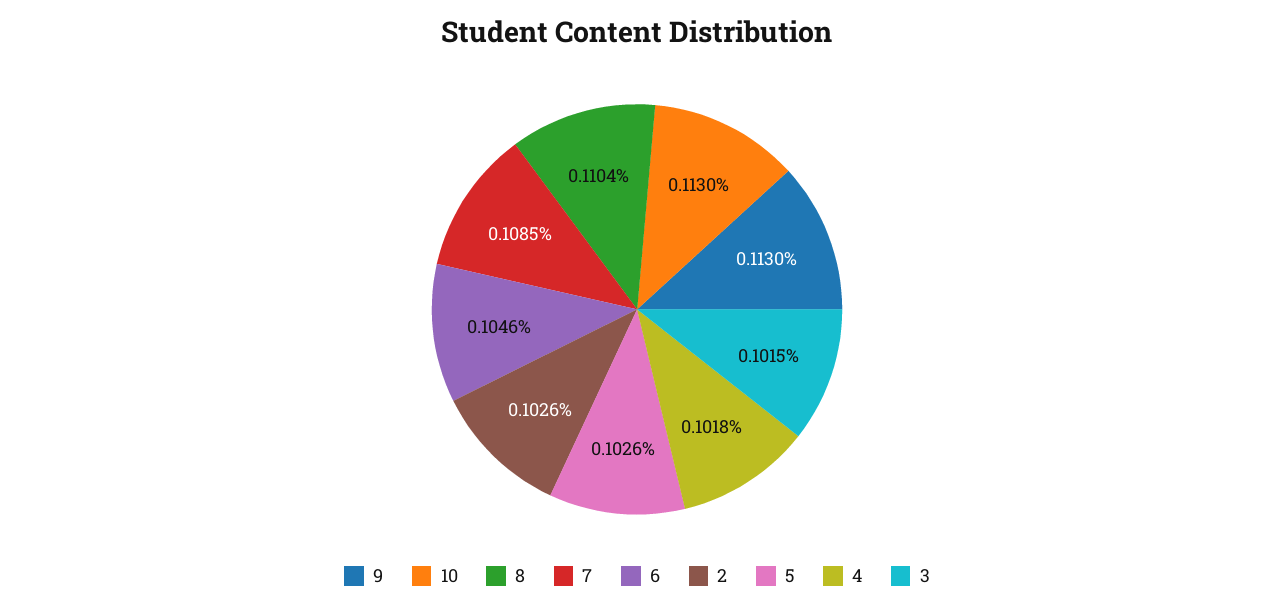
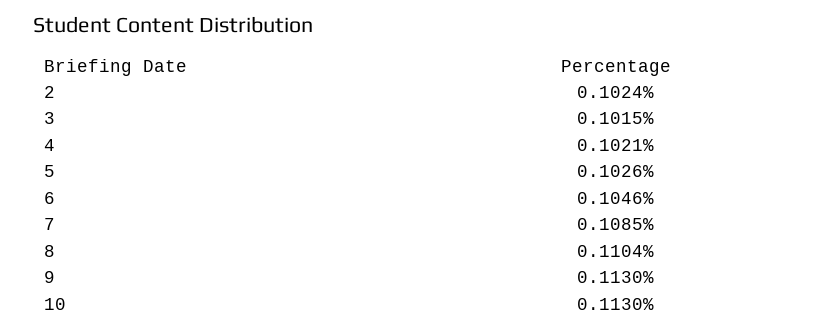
2: 0.1026 -> 0.1024
4: 0.1018 -> 0.1021

